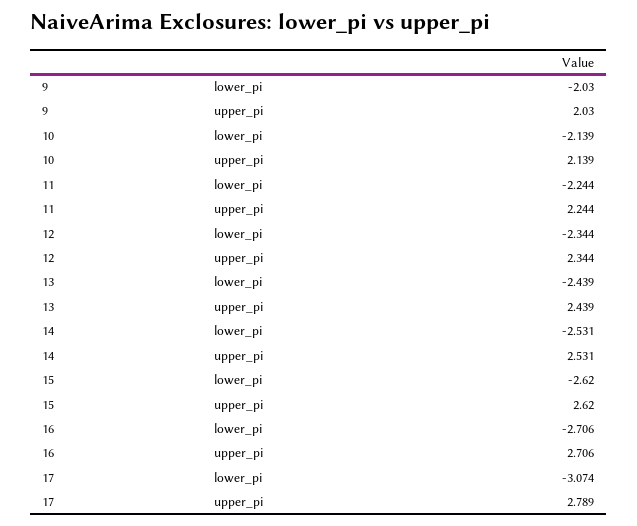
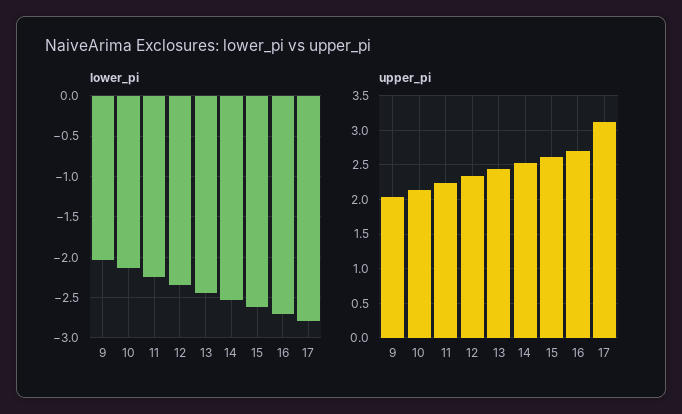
lower_pi, 17: -3.074 -> -2.8
upper_pi, 17: 2.789 -> 3.1

